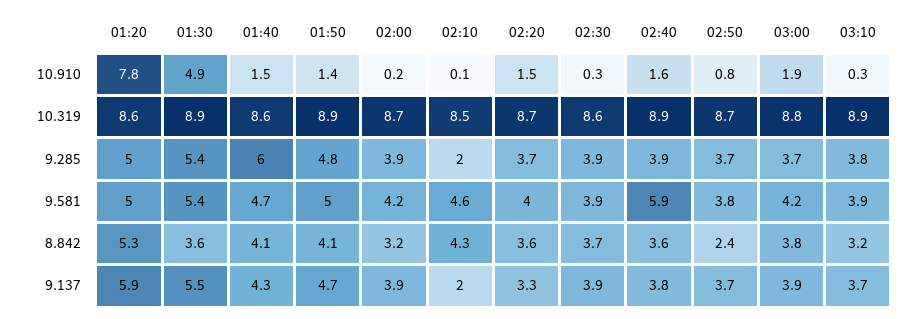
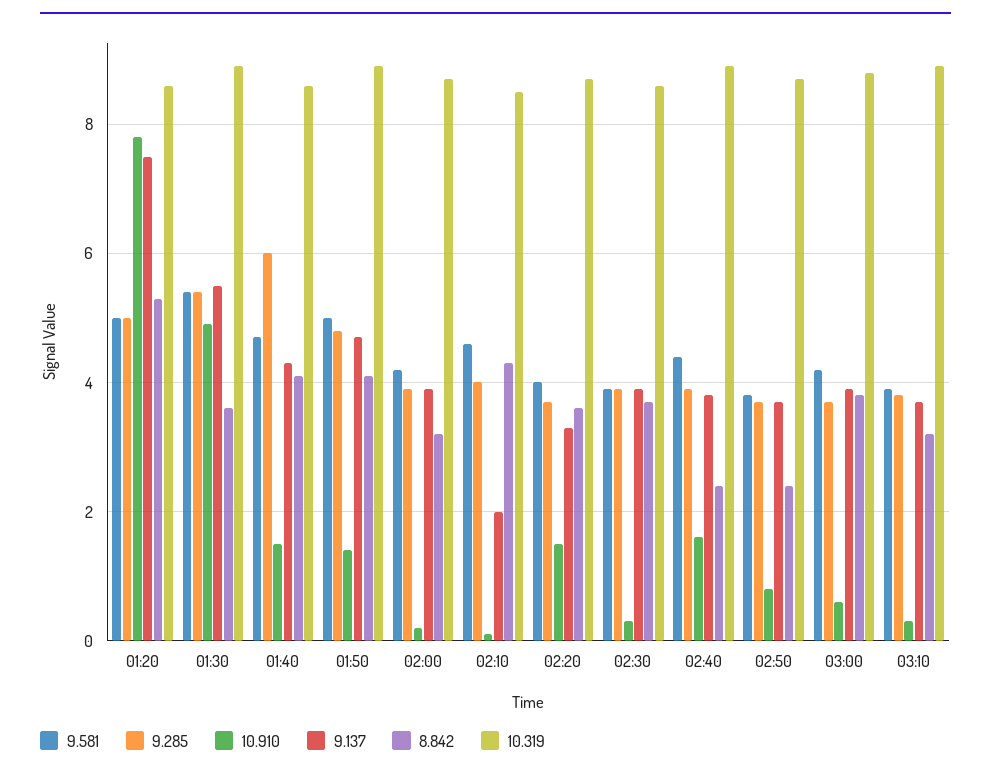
10.910, 03:00: 1.9 -> 0.5
9.285, 02:10: 2 -> 4
9.581, 02:40: 5.9 -> 4.5
8.842, 02:40: 3.6 -> 2.5
9.137, 01:20: 5.9 -> 7.5

